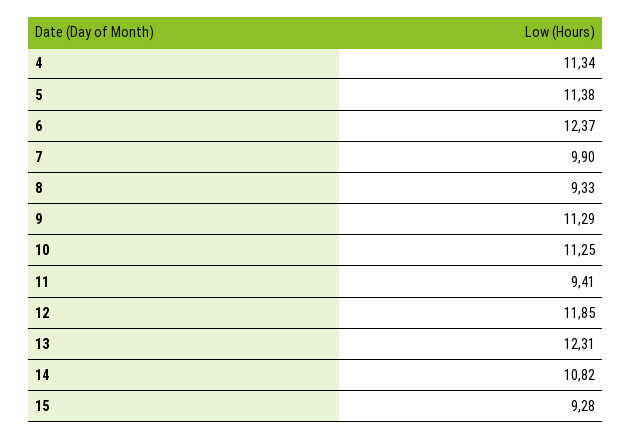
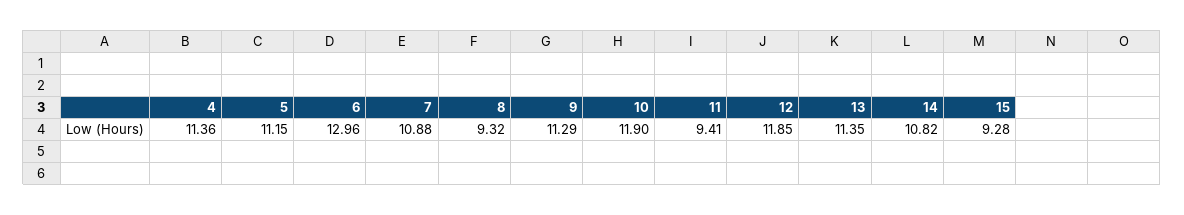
4: 11.34 -> 11.36
5: 11.38 -> 11.15
6: 12.37 -> 12.96
7: 9.9 -> 10.88
8: 9.33 -> 9.32
10: 11.25 -> 11.9
13: 12.31 -> 11.35

